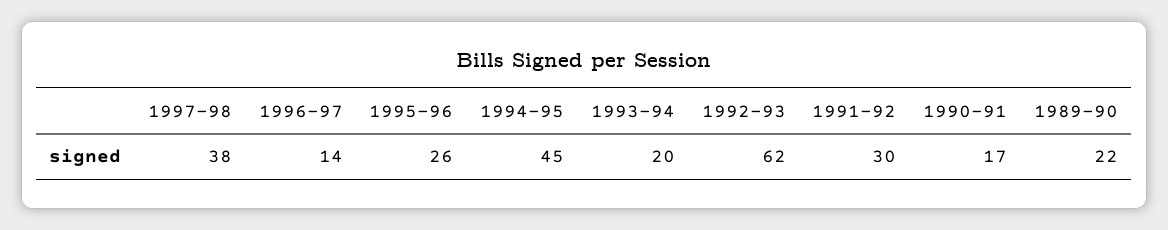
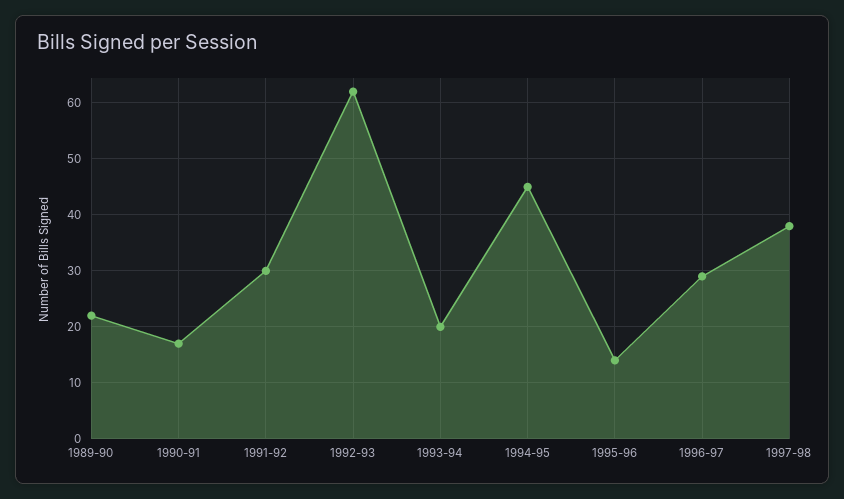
1996-97: 14 -> 30
1995-96: 26 -> 15

